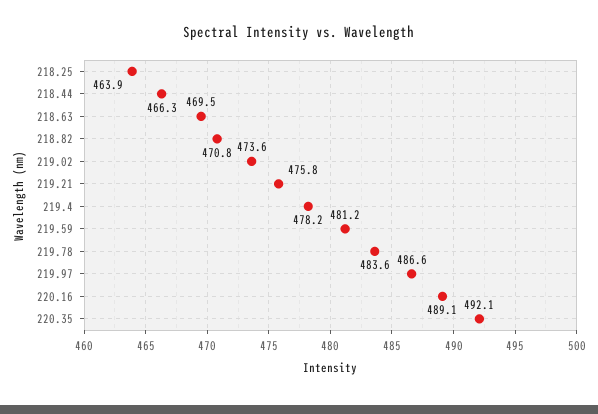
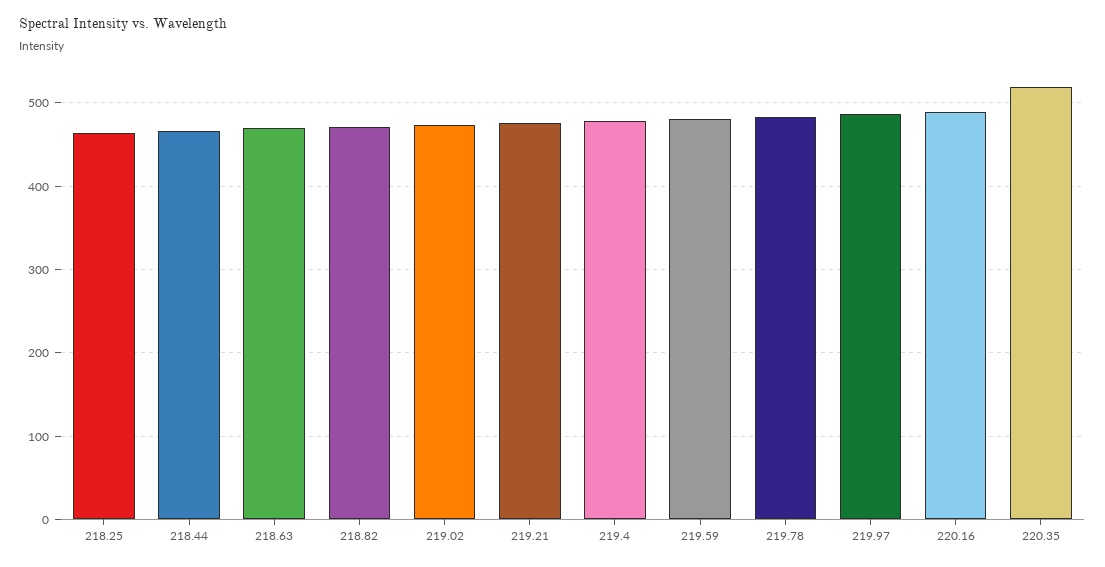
220.35: 492.1 -> 520

